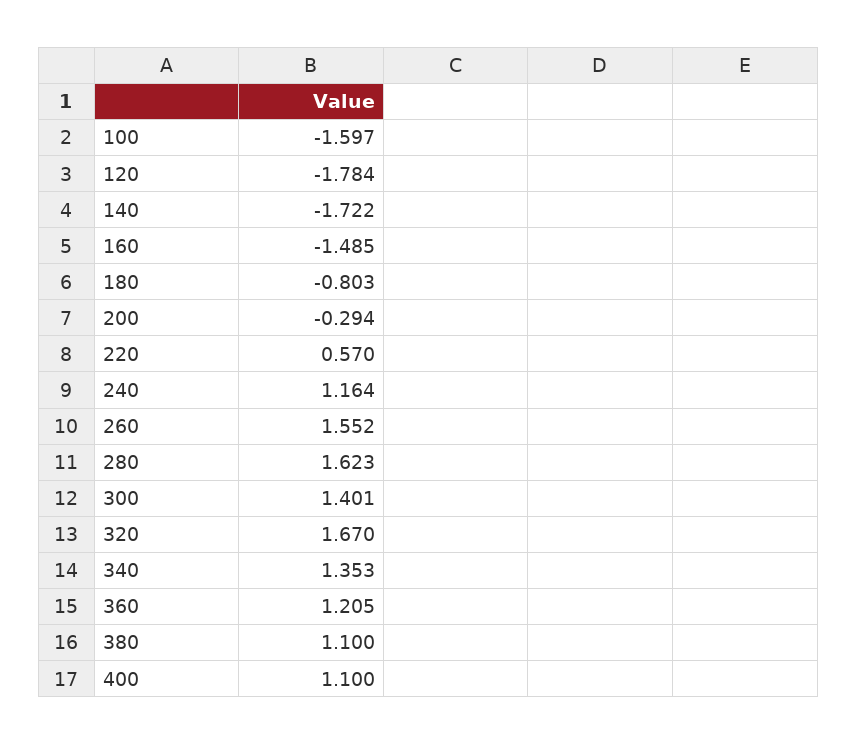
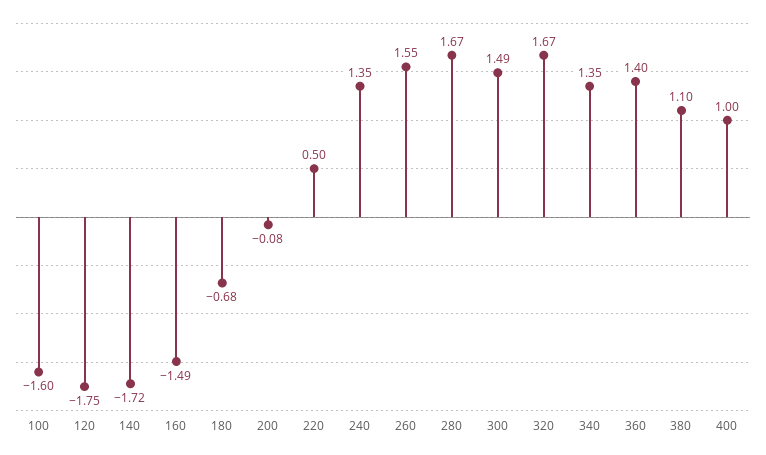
120: -1.784 -> -1.75
180: -0.803 -> -0.68
200: -0.294 -> -0.08
220: 0.57 -> 0.5
240: 1.164 -> 1.35
280: 1.623 -> 1.67
300: 1.401 -> 1.49
360: 1.205 -> 1.4
400: 1.1 -> 1

